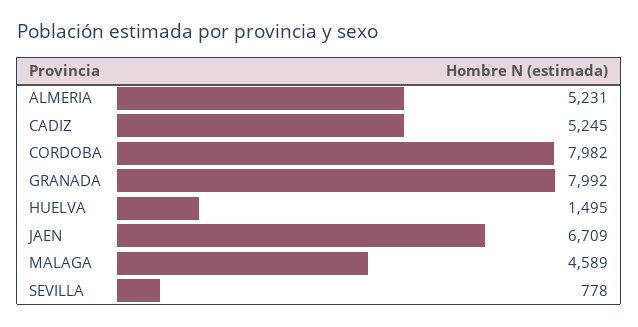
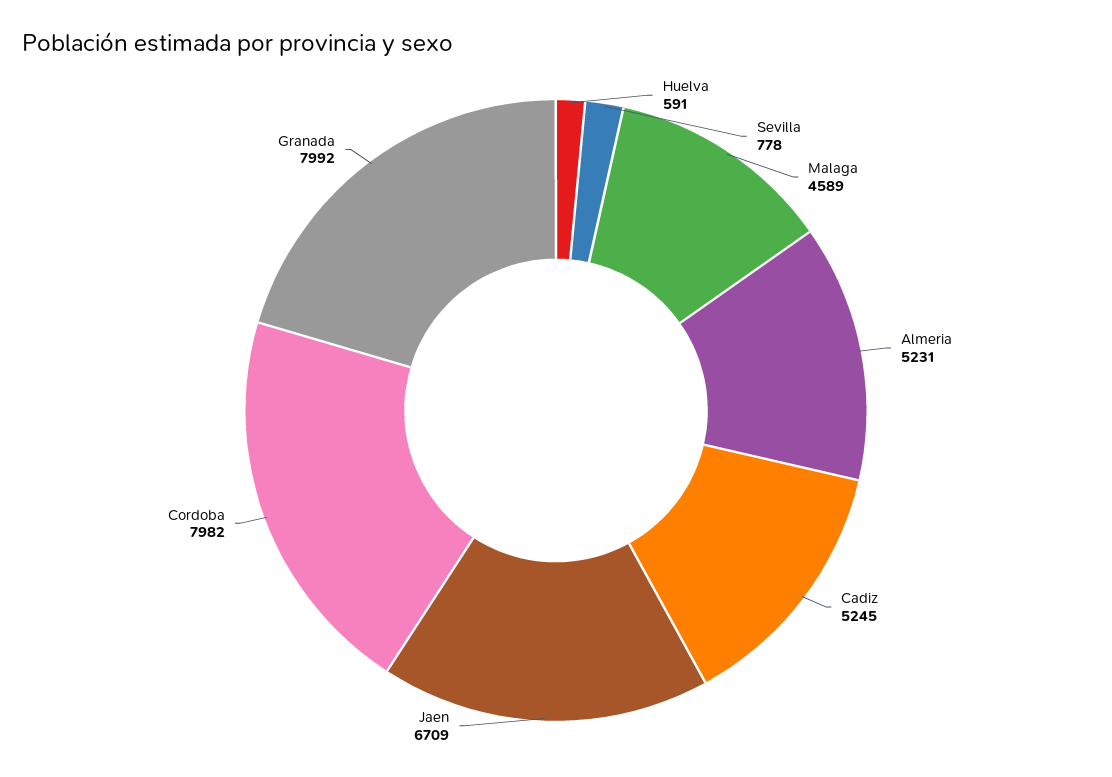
HUELVA: 1495 -> 591

